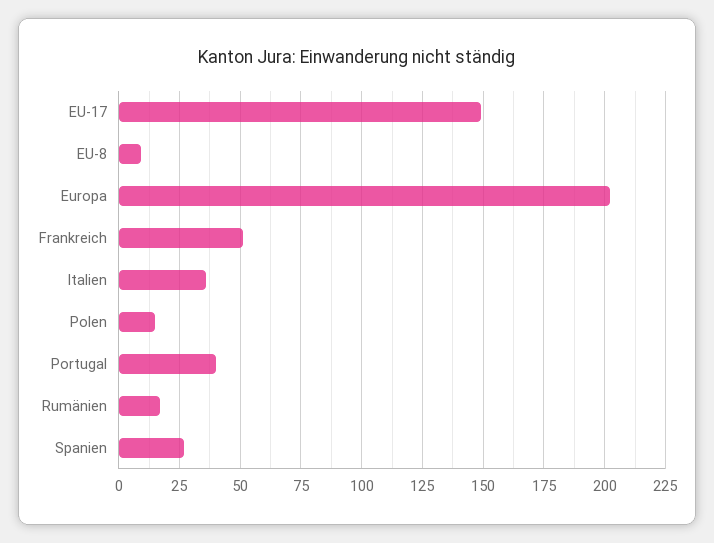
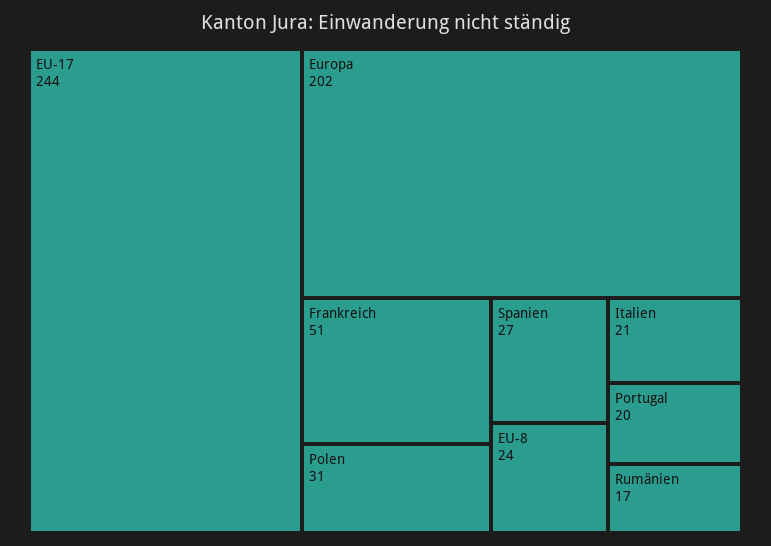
EU-17: 150 -> 244
EU-8: 10 -> 24
Italien: 35 -> 21
Polen: 15 -> 31
Portugal: 40 -> 20

